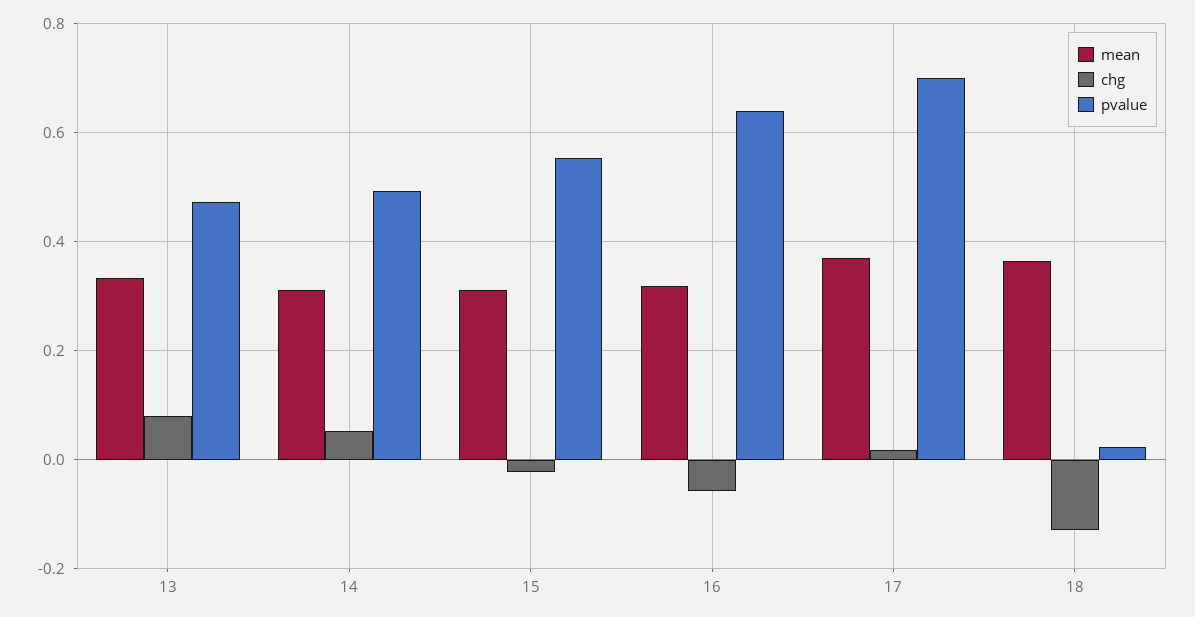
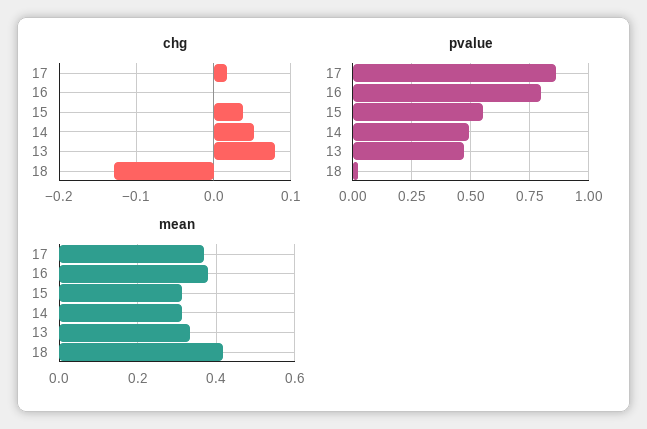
chg, 15: -0.02 -> 0.04
mean, 16: 0.32 -> 0.38
chg, 16: -0.06 -> 0
pvalue, 16: 0.64 -> 0.8
pvalue, 17: 0.7 -> 0.85
mean, 18: 0.36 -> 0.42

